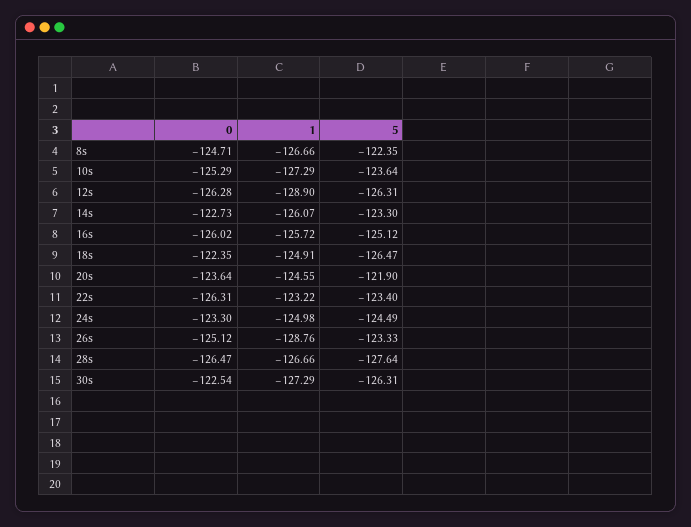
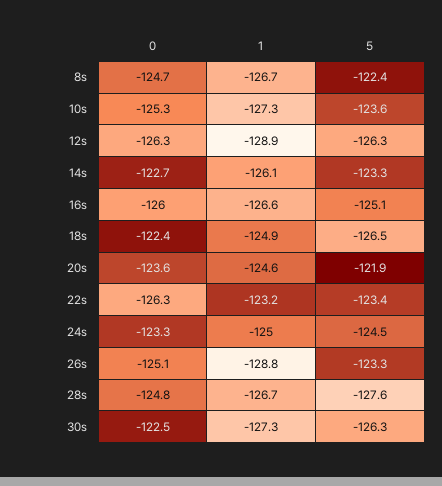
1, 16s: -125.72 -> -126.6
0, 28s: -126.47 -> -124.8

